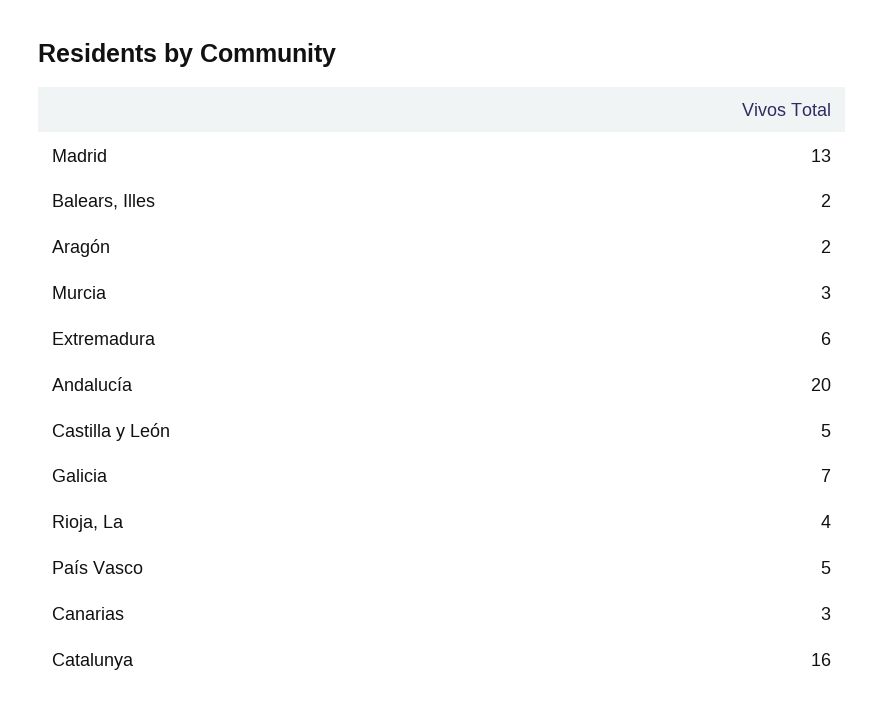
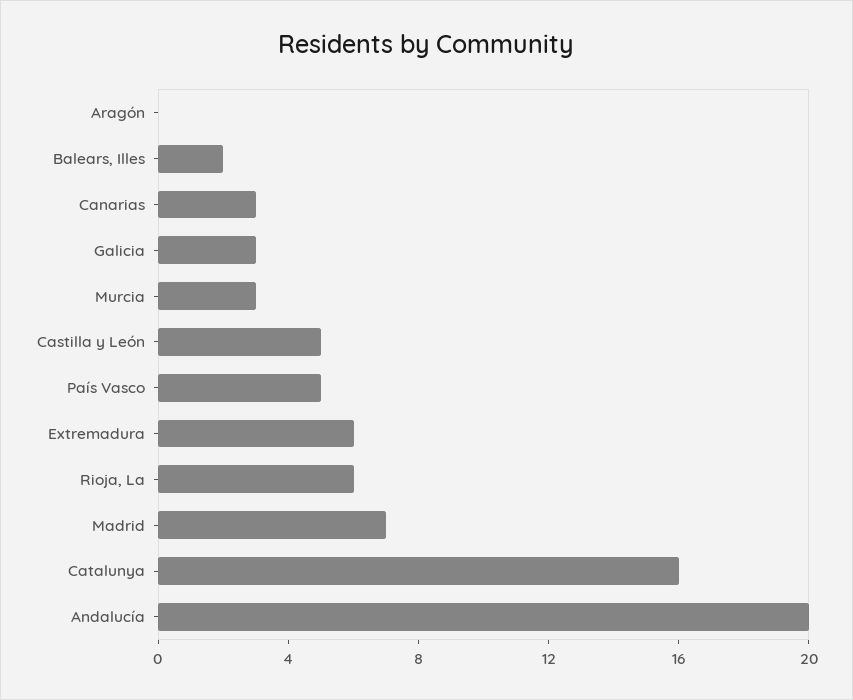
Madrid: 13 -> 7
Aragón: 2 -> 0
Galicia: 7 -> 3
Rioja, La: 4 -> 6

